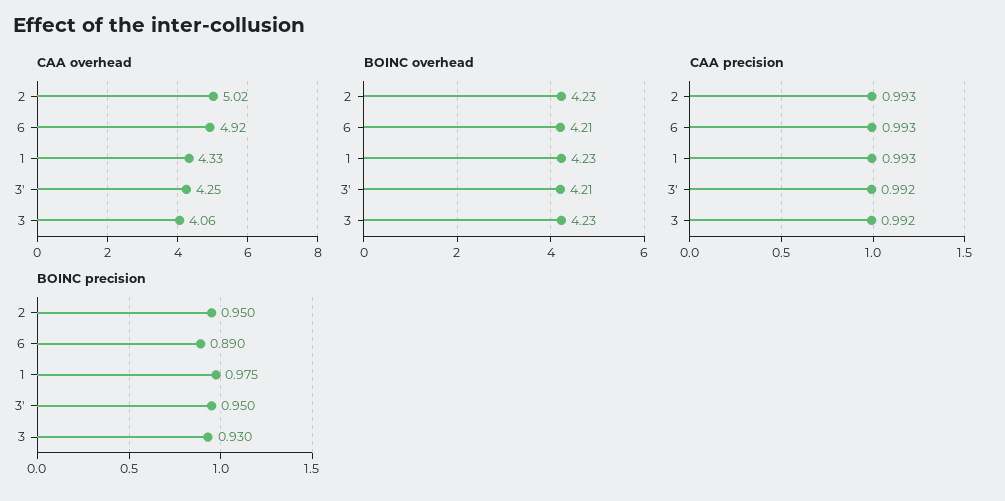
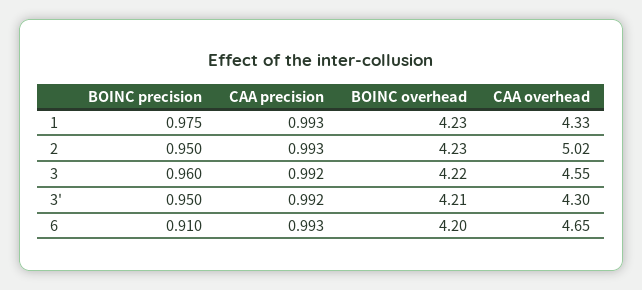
CAA overhead, 6: 4.92 -> 4.65
CAA overhead, 3': 4.25 -> 4.3
CAA overhead, 3: 4.06 -> 4.55
BOINC overhead, 6: 4.21 -> 4.2
BOINC overhead, 3: 4.23 -> 4.22
BOINC precision, 6: 0.89 -> 0.91
BOINC precision, 3: 0.93 -> 0.96

